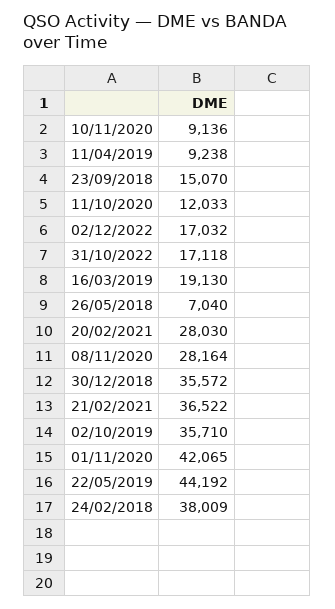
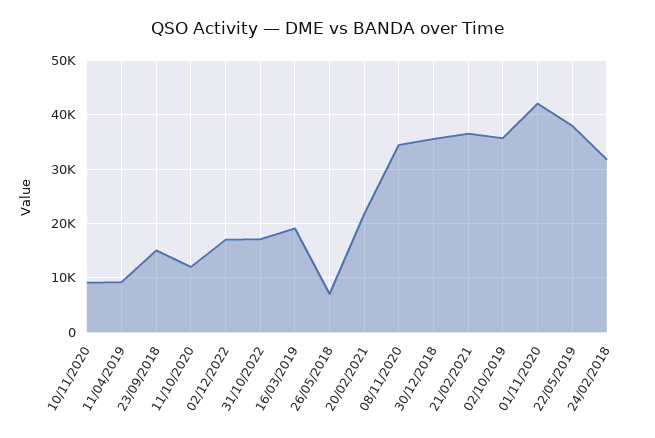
20/02/2021: 28030 -> 22000
08/11/2020: 28164 -> 34000
22/05/2019: 44192 -> 38000
24/02/2018: 38009 -> 32000

